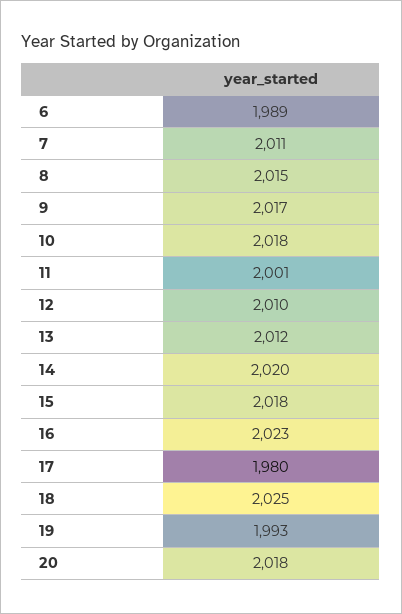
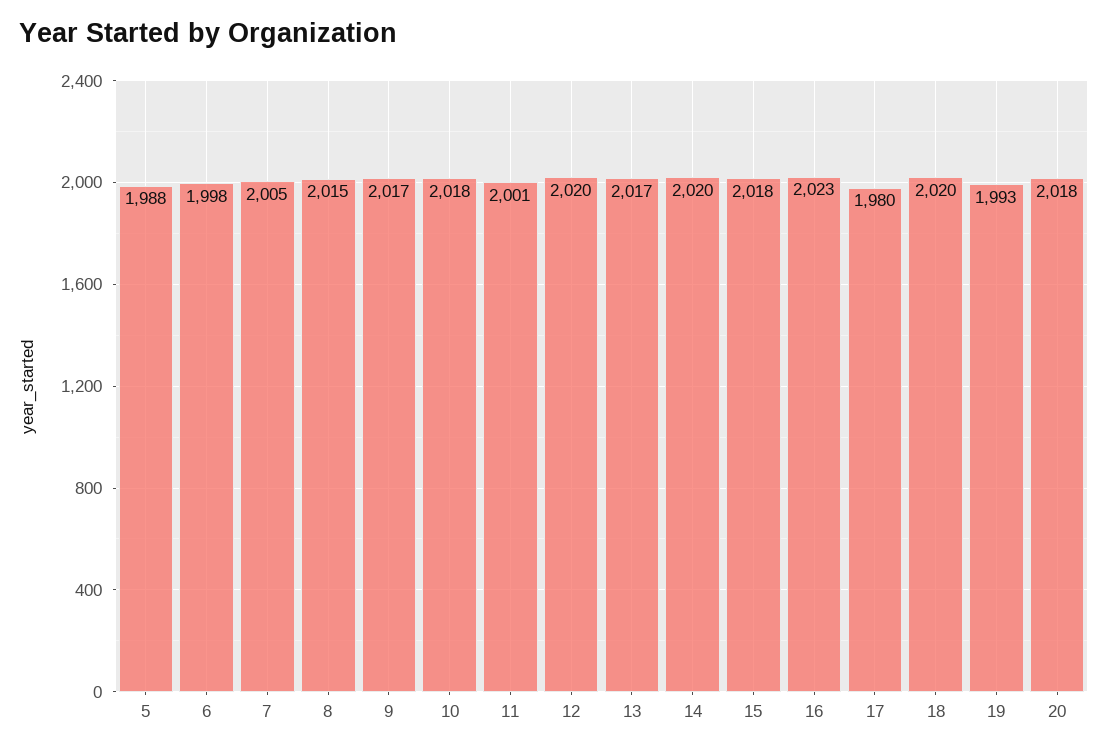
6: 1989 -> 1998
7: 2011 -> 2005
12: 2010 -> 2020
13: 2012 -> 2017
18: 2025 -> 2020
5: none -> 1988

